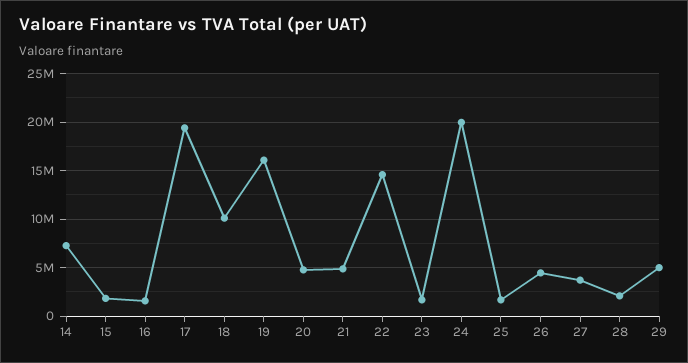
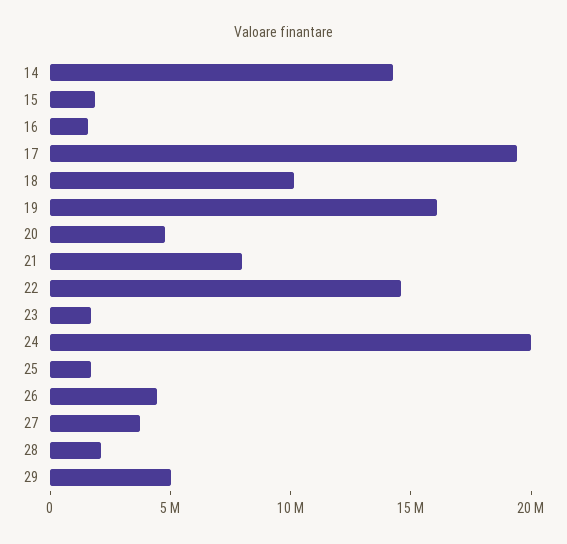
14: 7000000 -> 14000000
21: 5000000 -> 8000000

